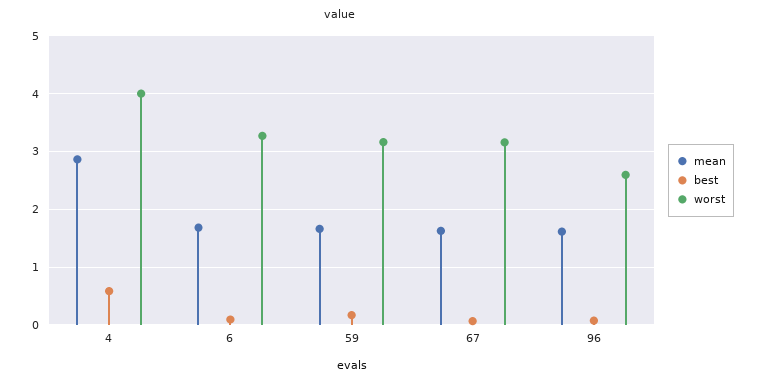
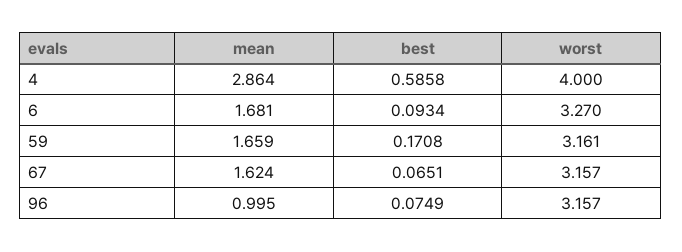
mean, 96: 1.6 -> 0.995
worst, 96: 2.6 -> 3.157

